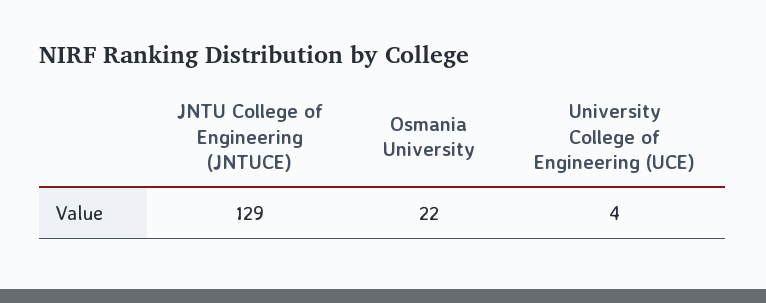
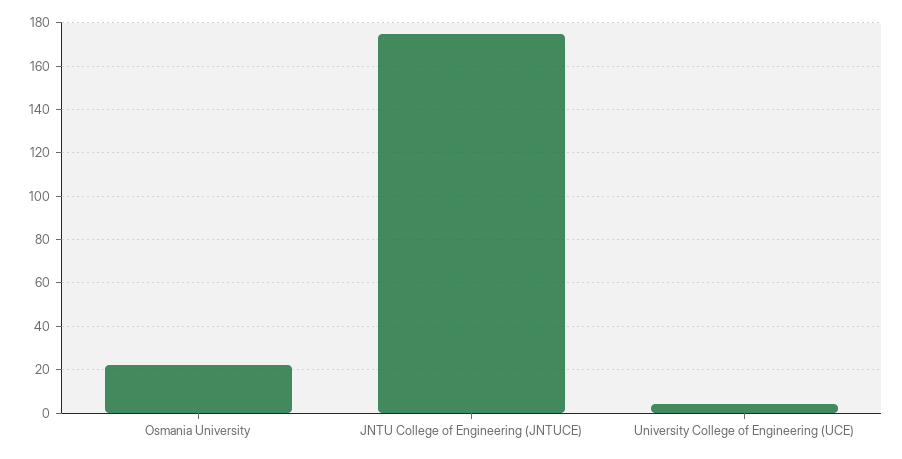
JNTU College of Engineering (JNTUCE): 129 -> 175

